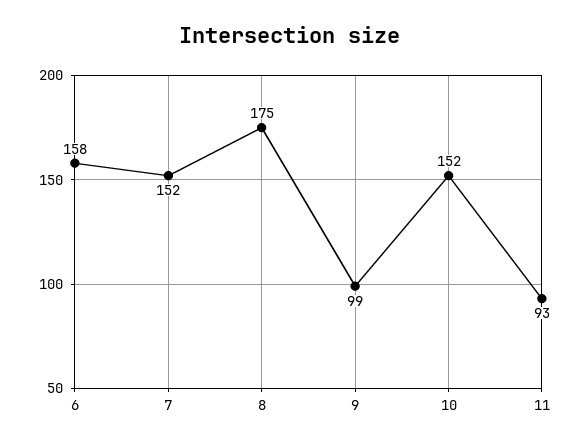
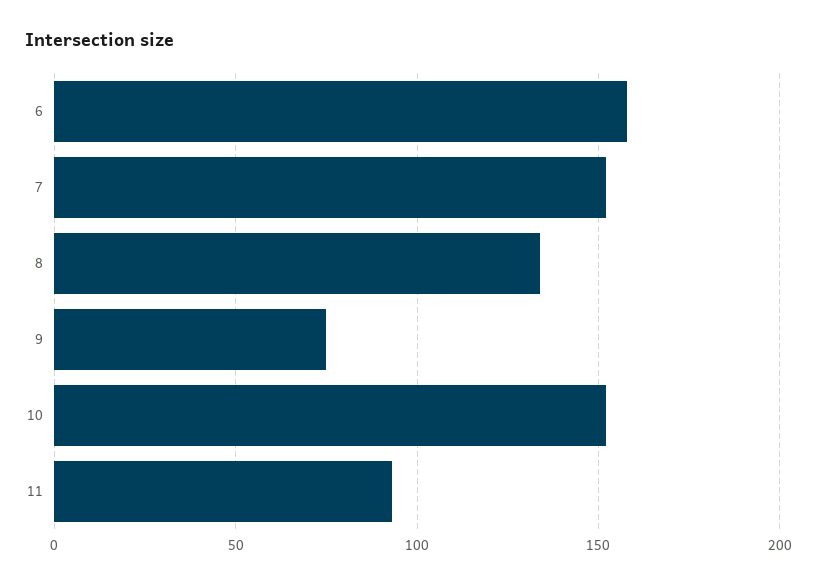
8: 175 -> 135
9: 99 -> 75

